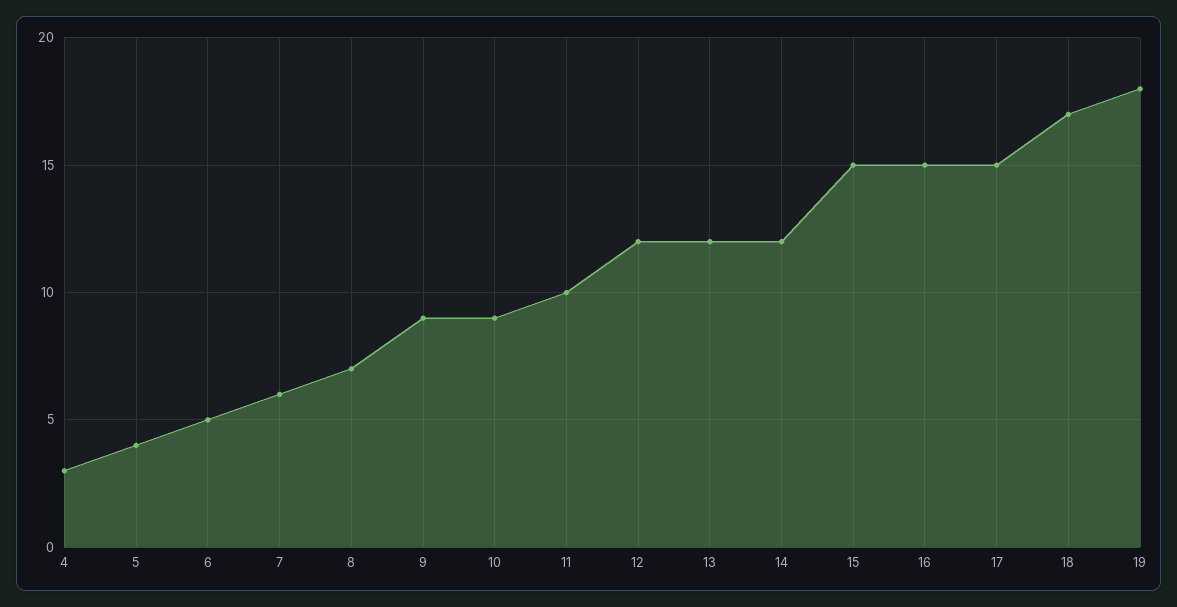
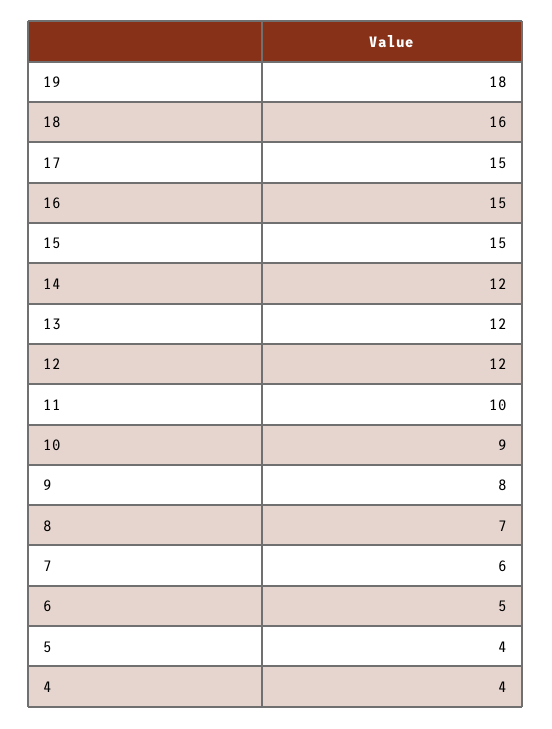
4: 3 -> 4
9: 9 -> 8
18: 17 -> 16

